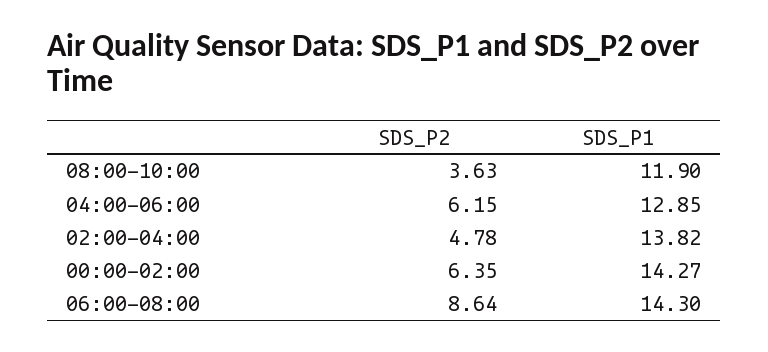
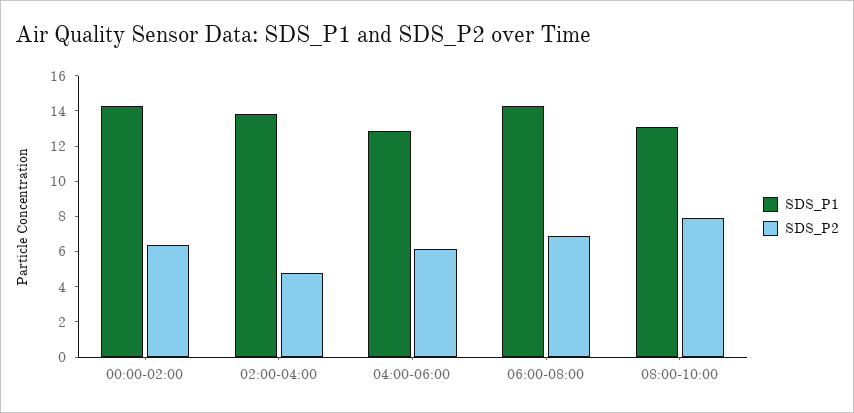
SDS_P2, 08:00-10:00: 3.63 -> 8
SDS_P1, 08:00-10:00: 11.9 -> 13
SDS_P2, 06:00-08:00: 8.64 -> 7

